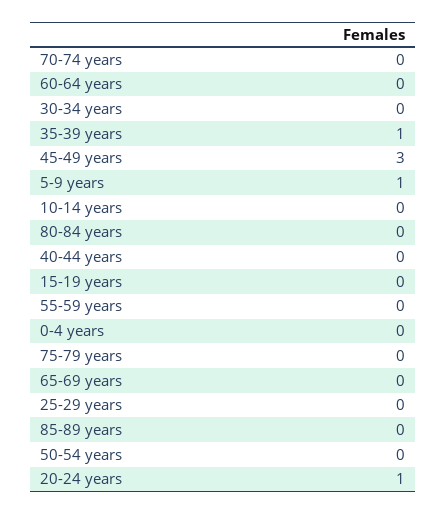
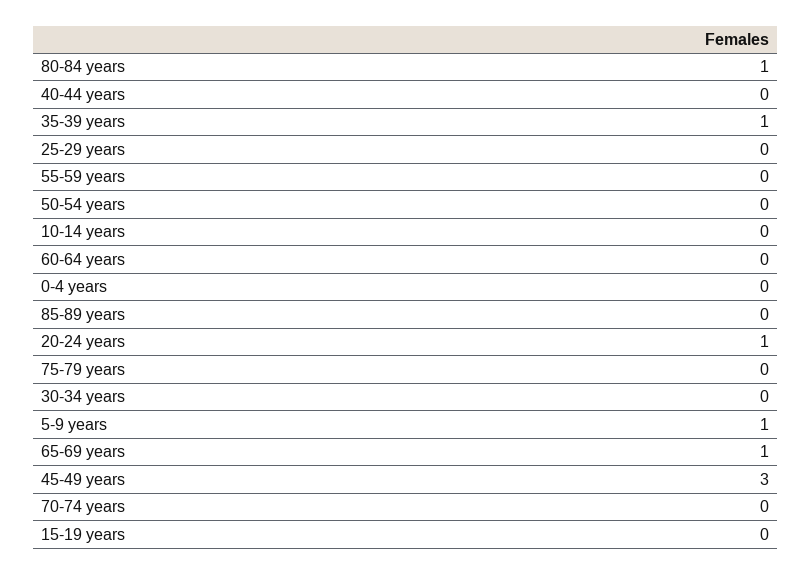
80-84 years: 0 -> 1
65-69 years: 0 -> 1

